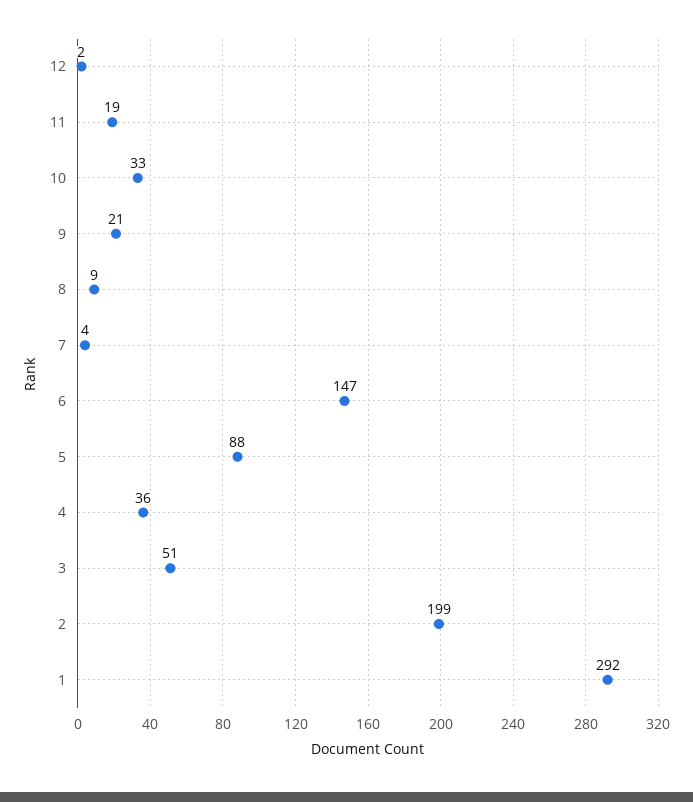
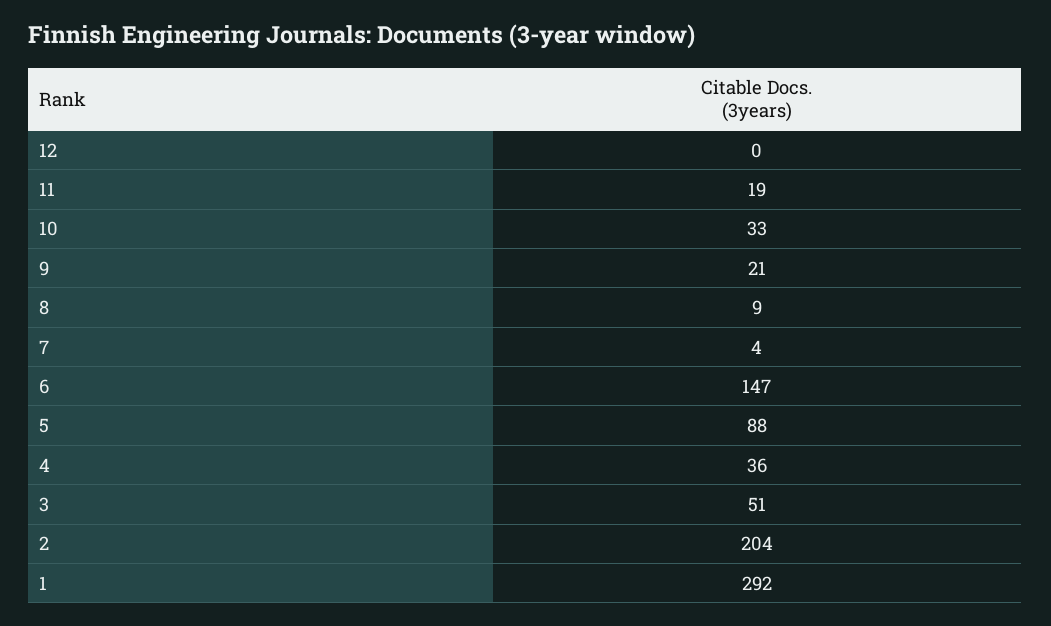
12: 2 -> 0
2: 199 -> 204

